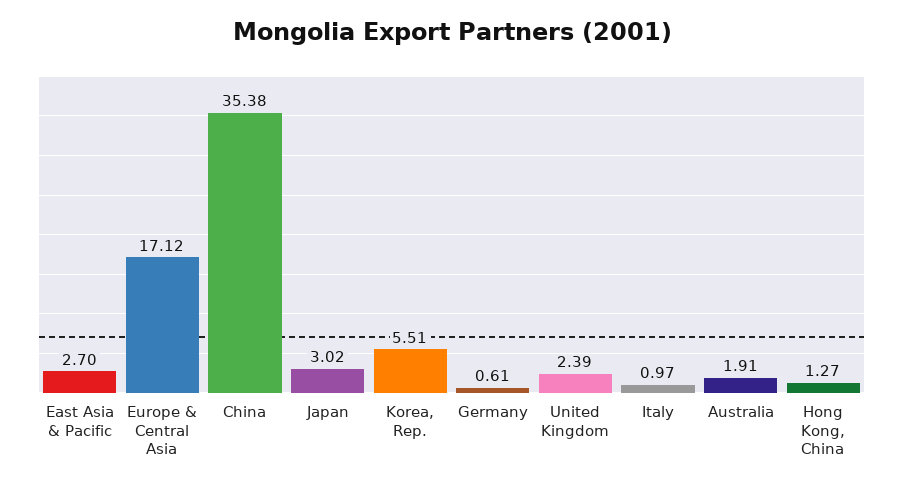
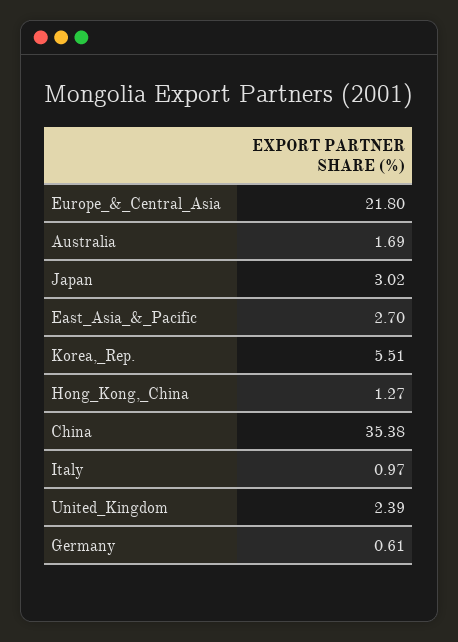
Europe & Central Asia: 17.12 -> 21.8
Australia: 1.91 -> 1.69

